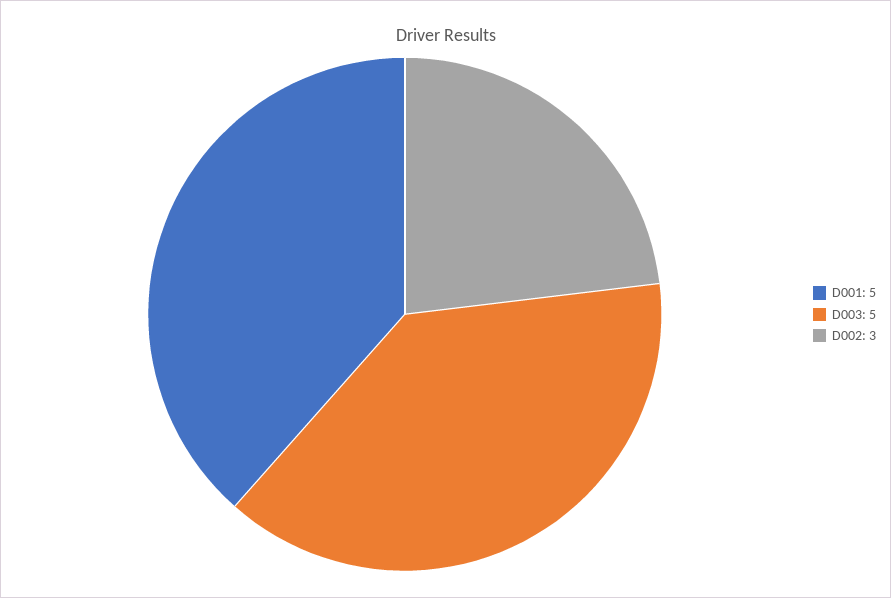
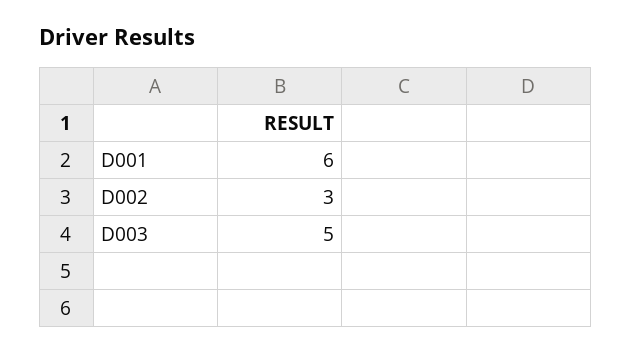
D001: 5 -> 6

